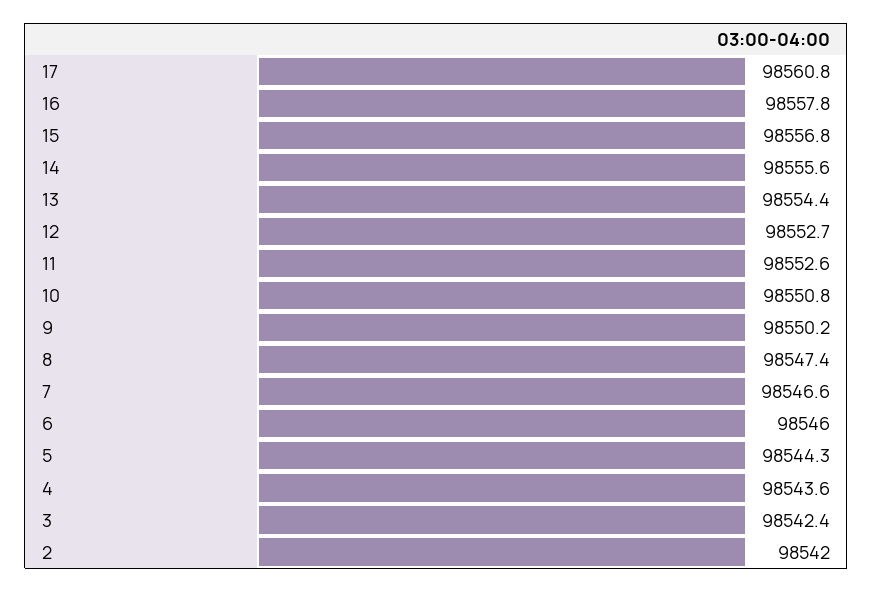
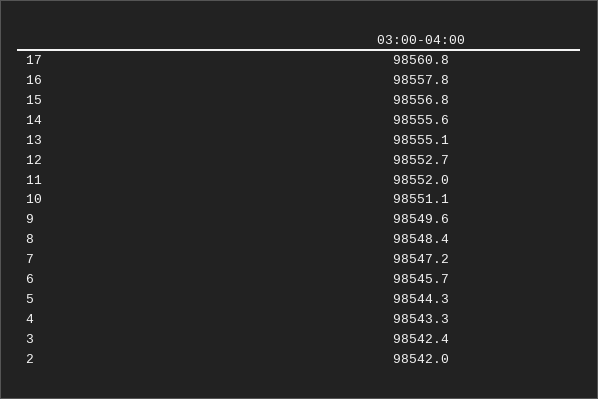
13: 98554.4 -> 98555.1
11: 98552.6 -> 98552
10: 98550.8 -> 98551.1
9: 98550.2 -> 98549.6
8: 98547.4 -> 98548.4
7: 98546.6 -> 98547.2
6: 98546 -> 98545.7
4: 98543.6 -> 98543.3

